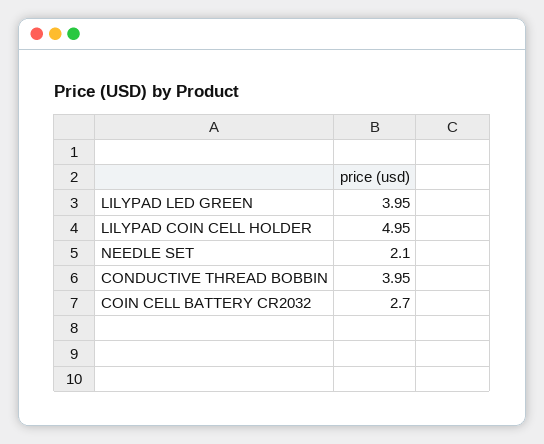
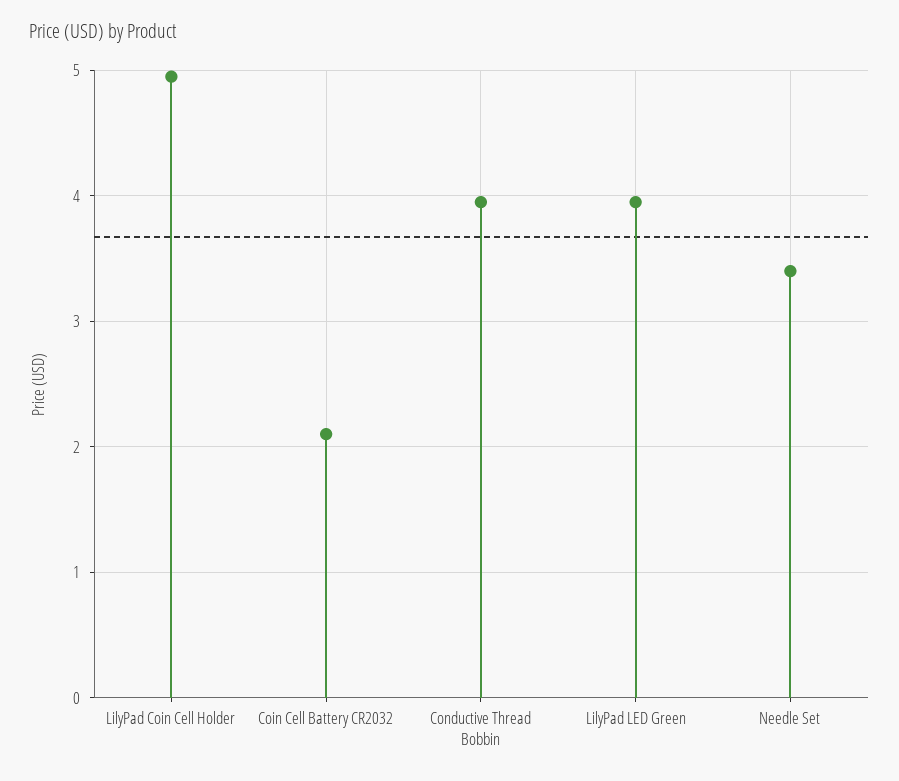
NEEDLE SET: 2.1 -> 3.4
COIN CELL BATTERY CR2032: 2.7 -> 2.1

